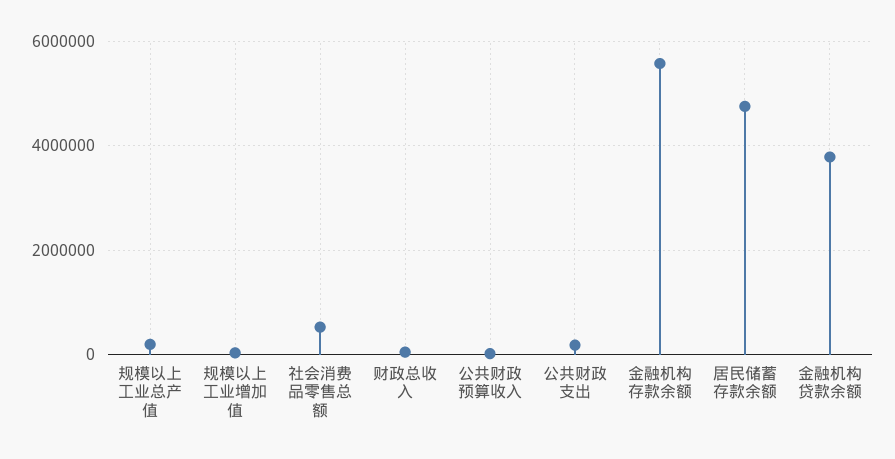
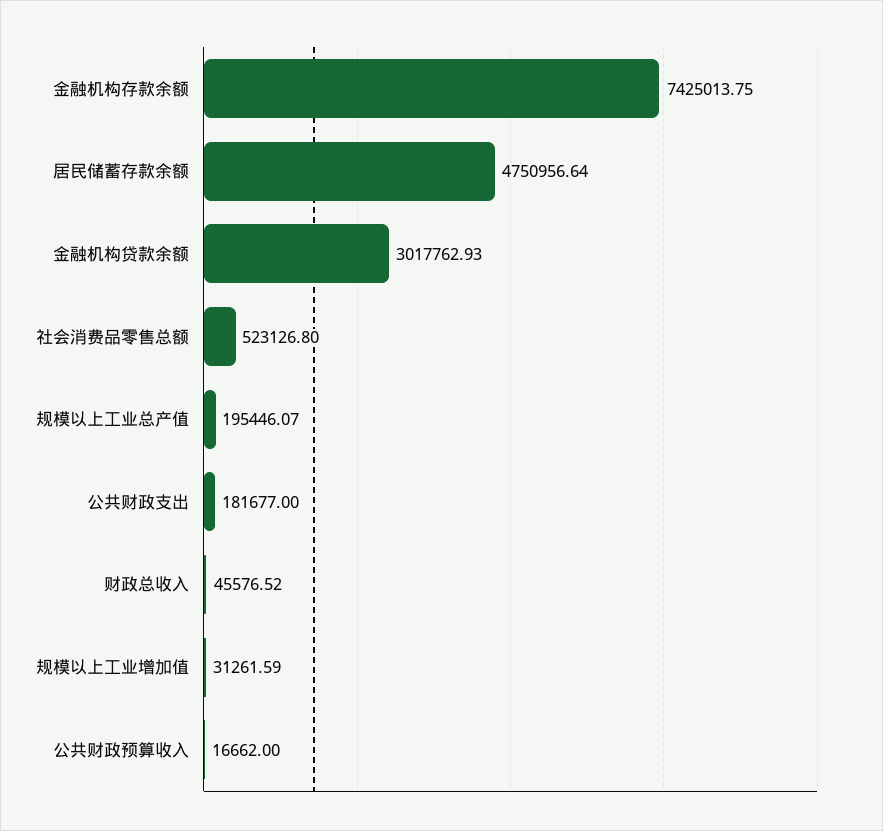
金融机构存款余额: 5600000 -> 7425013.75
金融机构贷款余额: 3800000 -> 3017762.93

